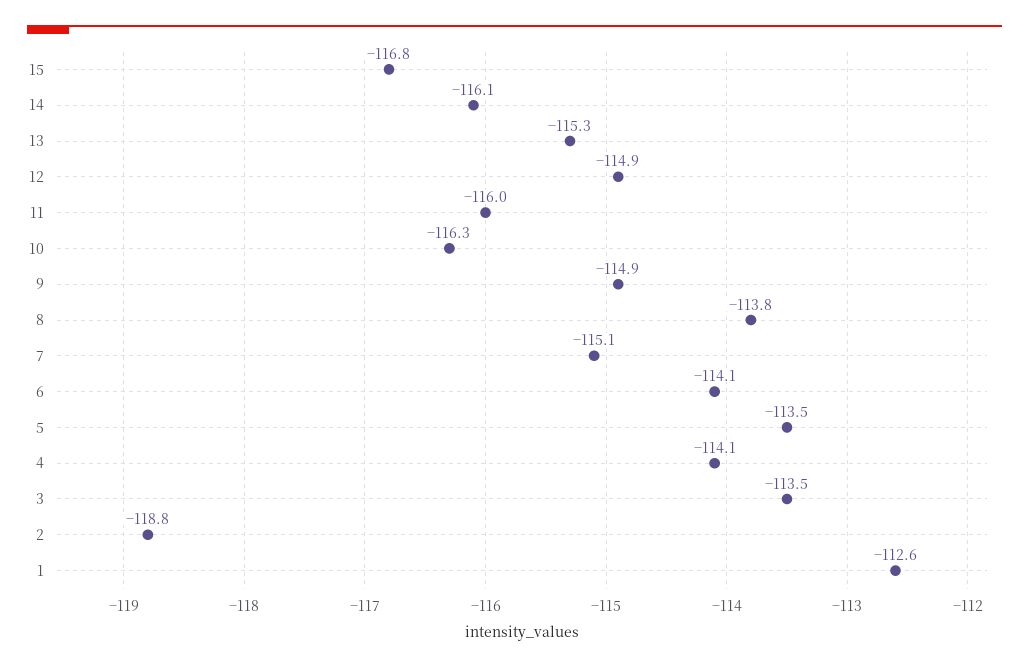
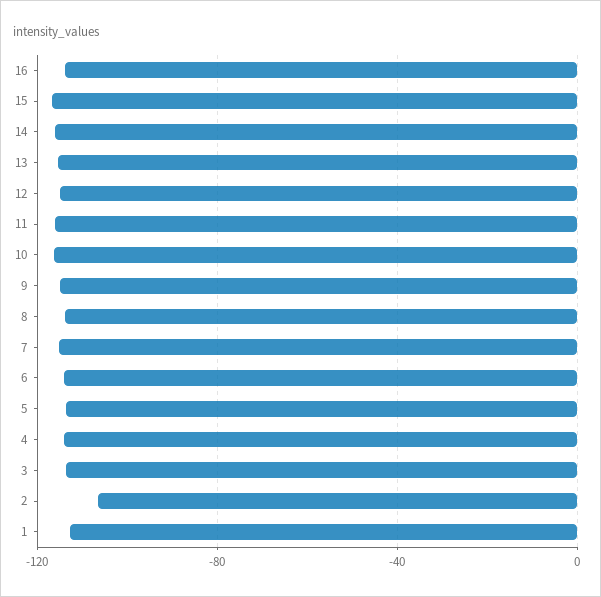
2: -118.8 -> -105
16: none -> -115

